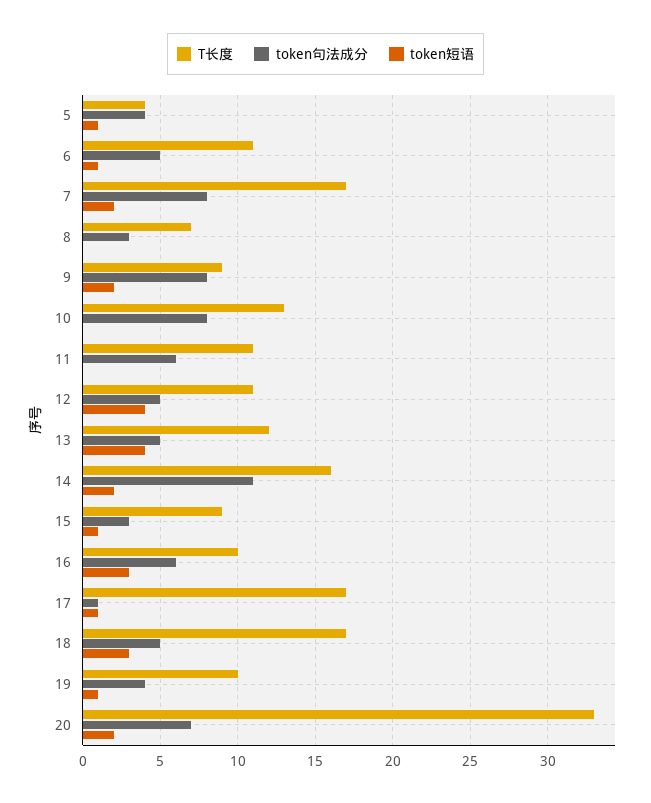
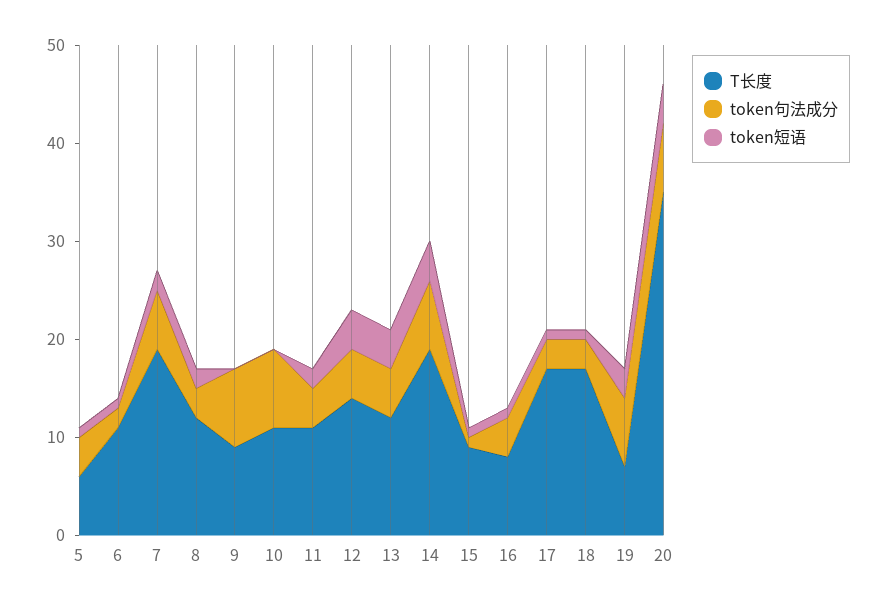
T长度, 5: 4 -> 6
token句法成分, 6: 5 -> 2
T长度, 7: 17 -> 19
token句法成分, 7: 8 -> 6
T长度, 8: 7 -> 12
token短语, 8: 0 -> 2
token短语, 9: 2 -> 0
T长度, 10: 13 -> 11
token句法成分, 11: 6 -> 4
token短语, 11: 0 -> 2
T长度, 12: 11 -> 14
T长度, 14: 16 -> 19
token句法成分, 14: 11 -> 7
token短语, 14: 2 -> 4
token句法成分, 15: 3 -> 1
T长度, 16: 10 -> 8
token句法成分, 16: 6 -> 4
token短语, 16: 3 -> 1
token句法成分, 17: 1 -> 3
token句法成分, 18: 5 -> 3
token短语, 18: 3 -> 1
T长度, 19: 10 -> 7
token句法成分, 19: 4 -> 7
token短语, 19: 1 -> 3
T长度, 20: 33 -> 35
token短语, 20: 2 -> 4

